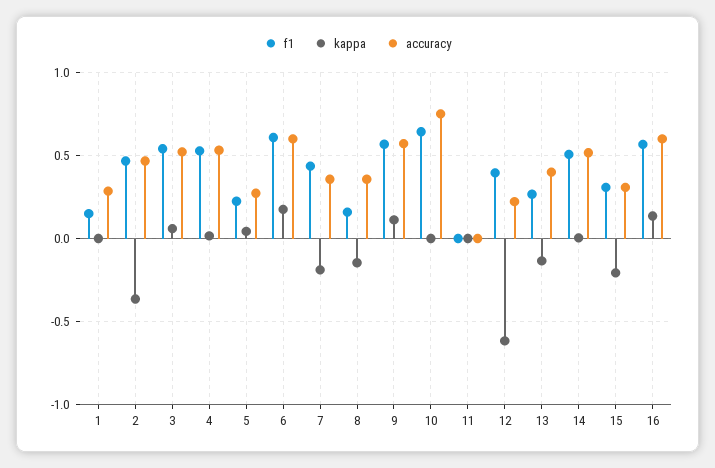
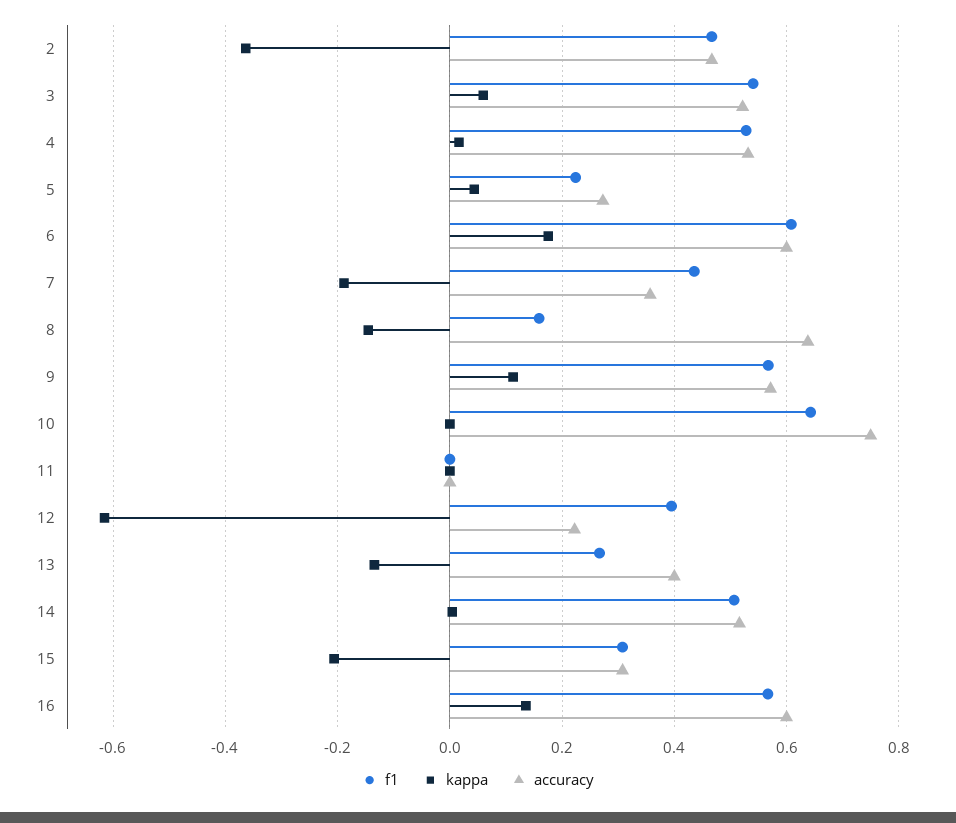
f1, 1: 0.15 -> none
kappa, 1: 0 -> none
accuracy, 1: 0.3 -> none
accuracy, 8: 0.35 -> 0.64

